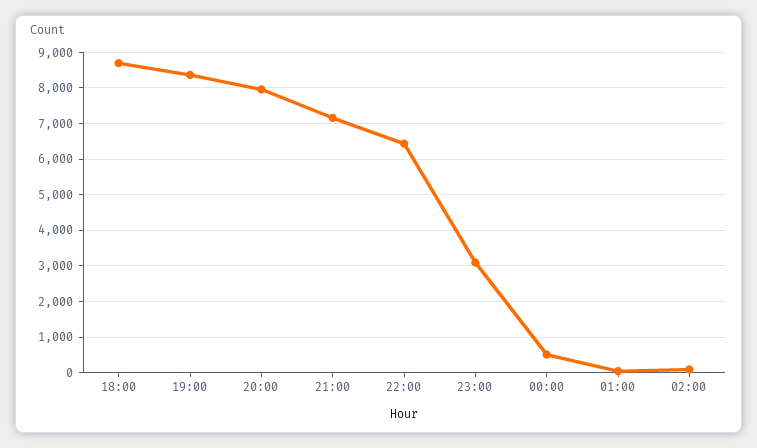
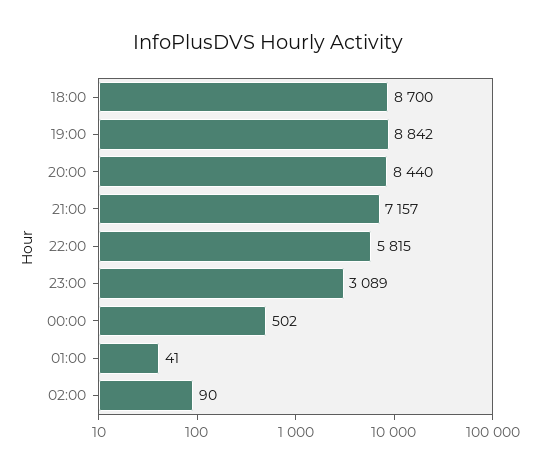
19:00: 8400 -> 8842
20:00: 8000 -> 8440
22:00: 6400 -> 5815

